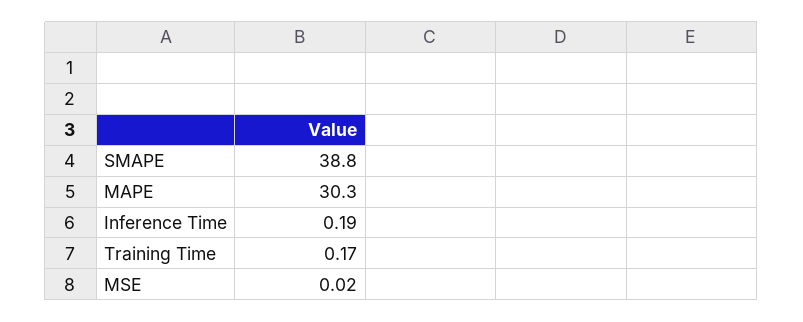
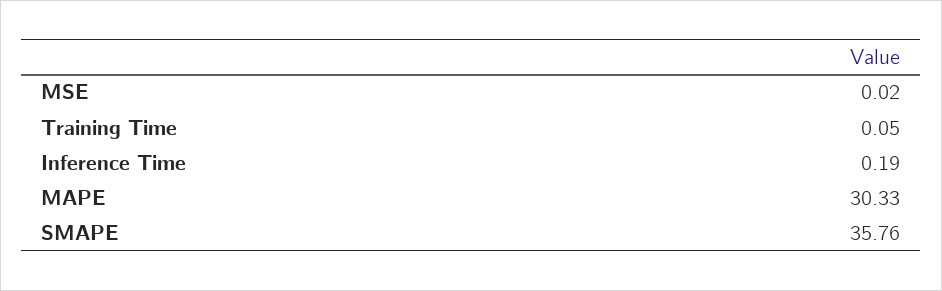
SMAPE: 38.8 -> 35.76
MAPE: 30.3 -> 30.33
Training Time: 0.17 -> 0.05

